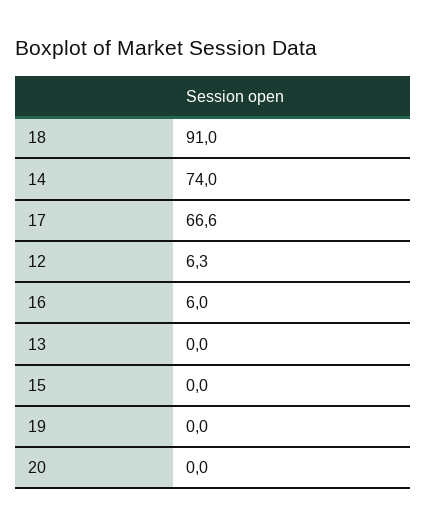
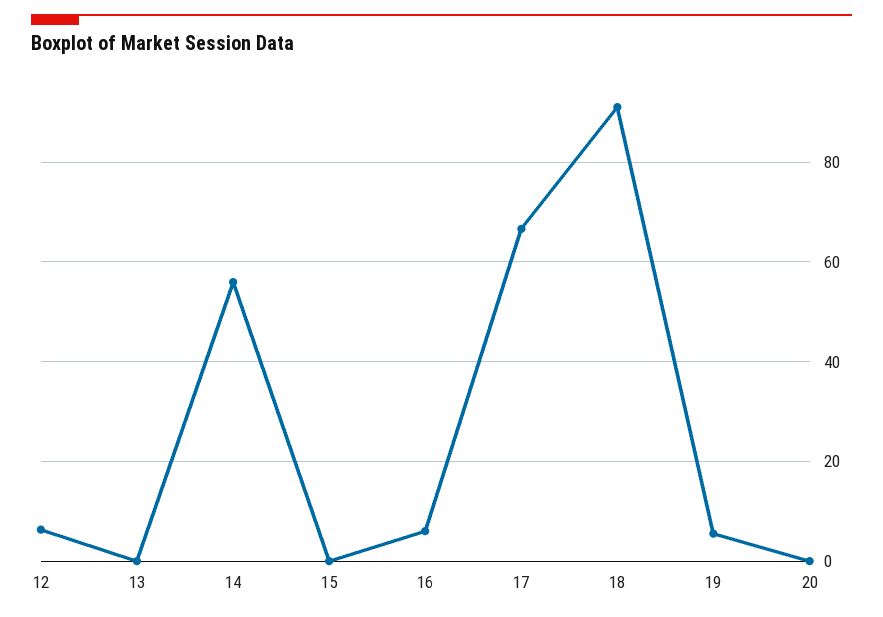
14: 74 -> 56
19: 0 -> 6

